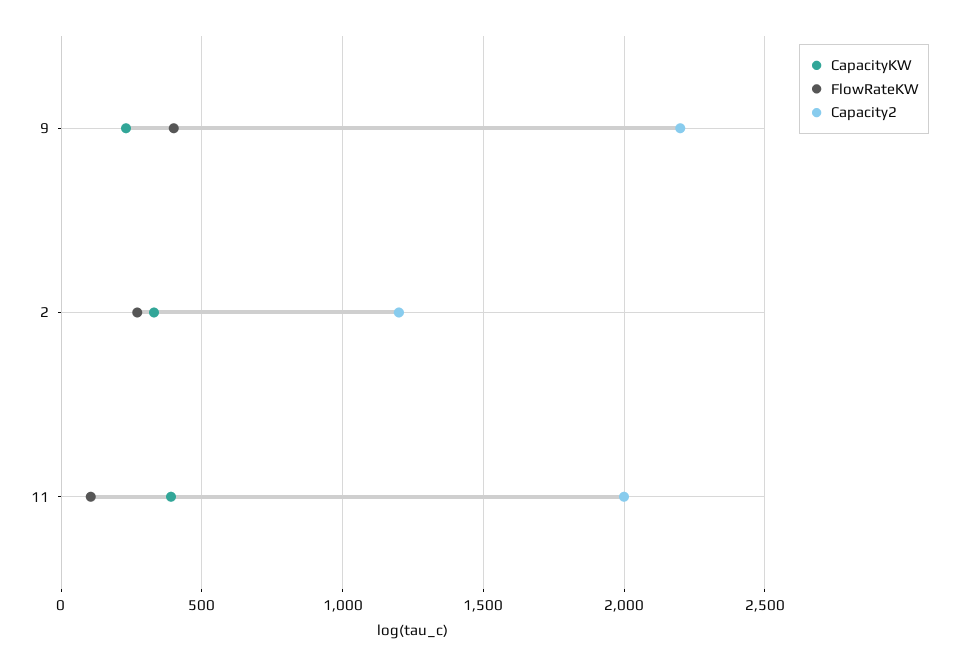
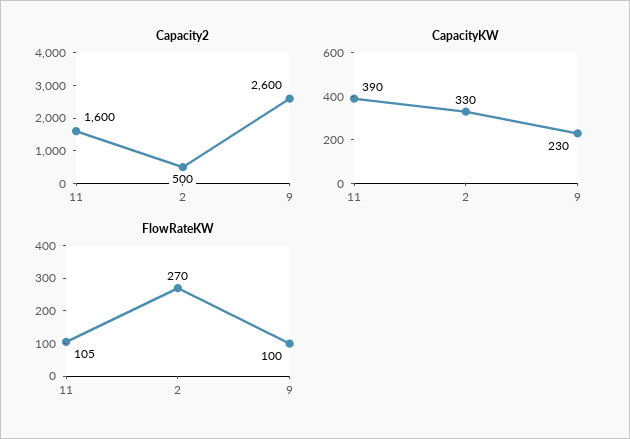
FlowRateKW, 9: 400 -> 100
Capacity2, 9: 2200 -> 2600
Capacity2, 2: 1200 -> 500
Capacity2, 11: 2000 -> 1600

